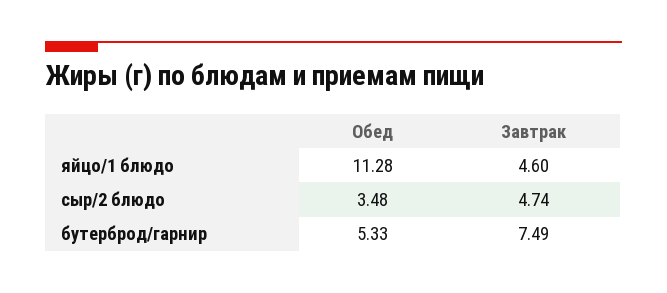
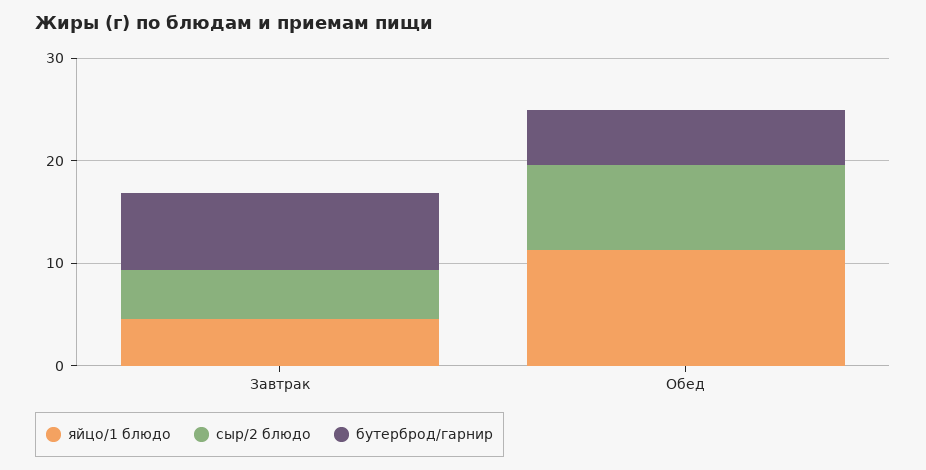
сыр/2 блюдо, Обед: 3.48 -> 8

